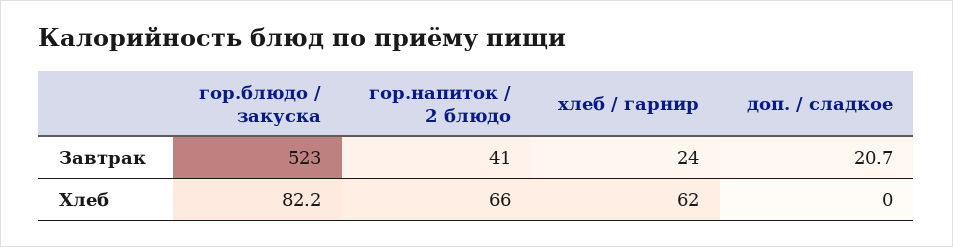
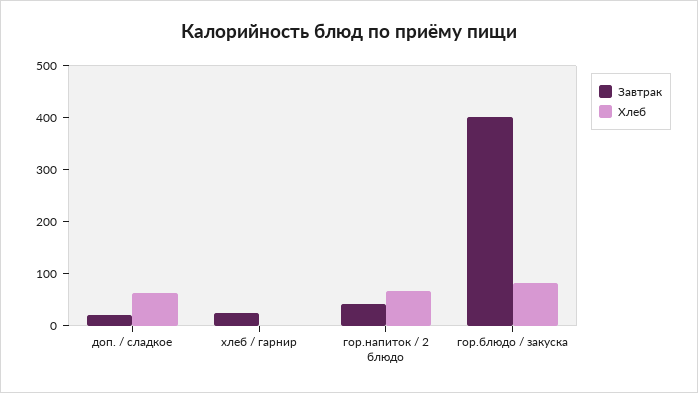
Завтрак, гор.блюдо / закуска: 523 -> 400
Хлеб, хлеб / гарнир: 62 -> 0
Хлеб, доп. / сладкое: 0 -> 60

